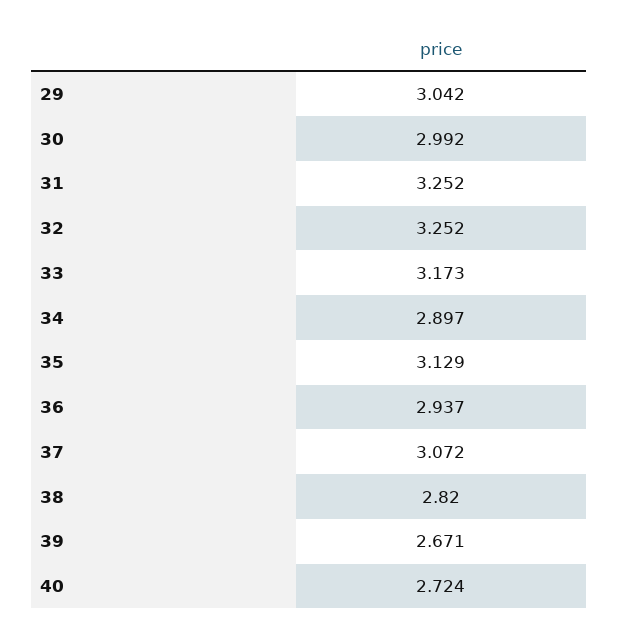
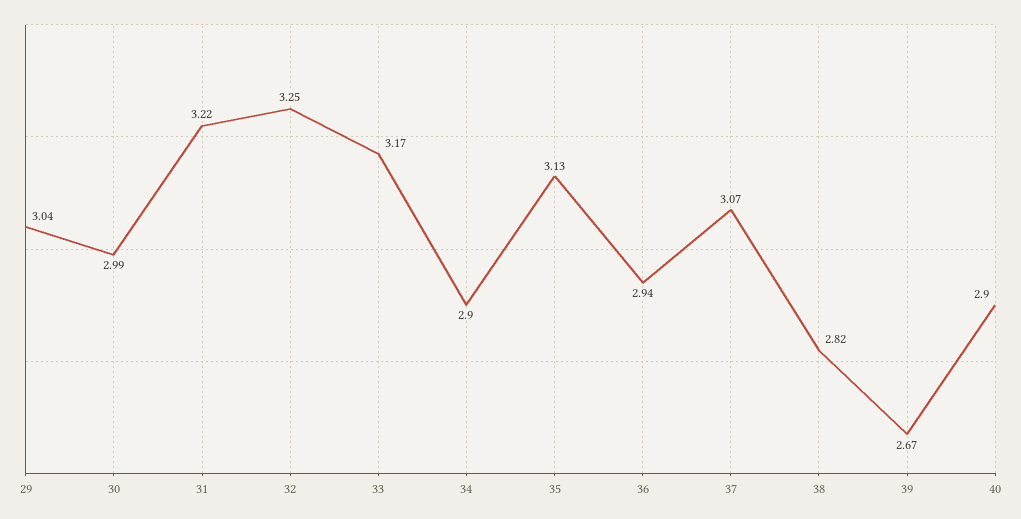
31: 3.252 -> 3.22
40: 2.724 -> 2.9

